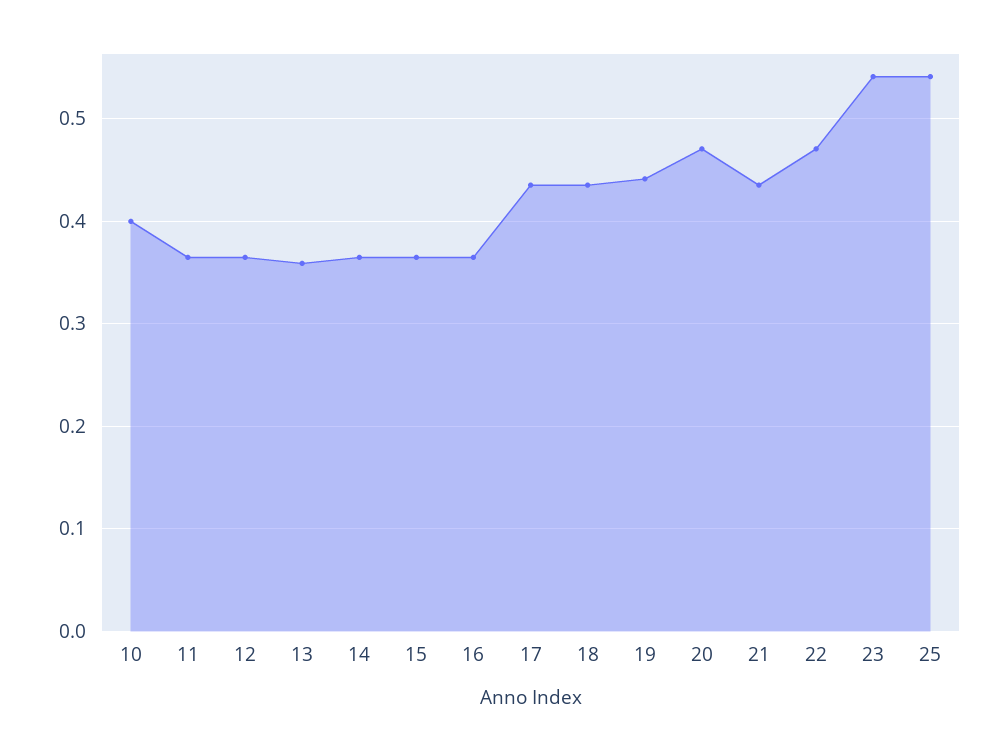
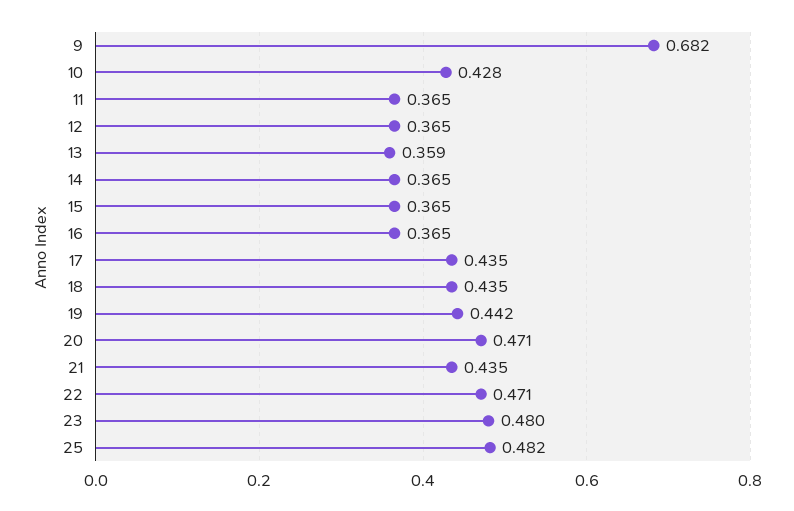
10: 0.4 -> 0.428
23: 0.54 -> 0.48
25: 0.54 -> 0.482
9: none -> 0.682

